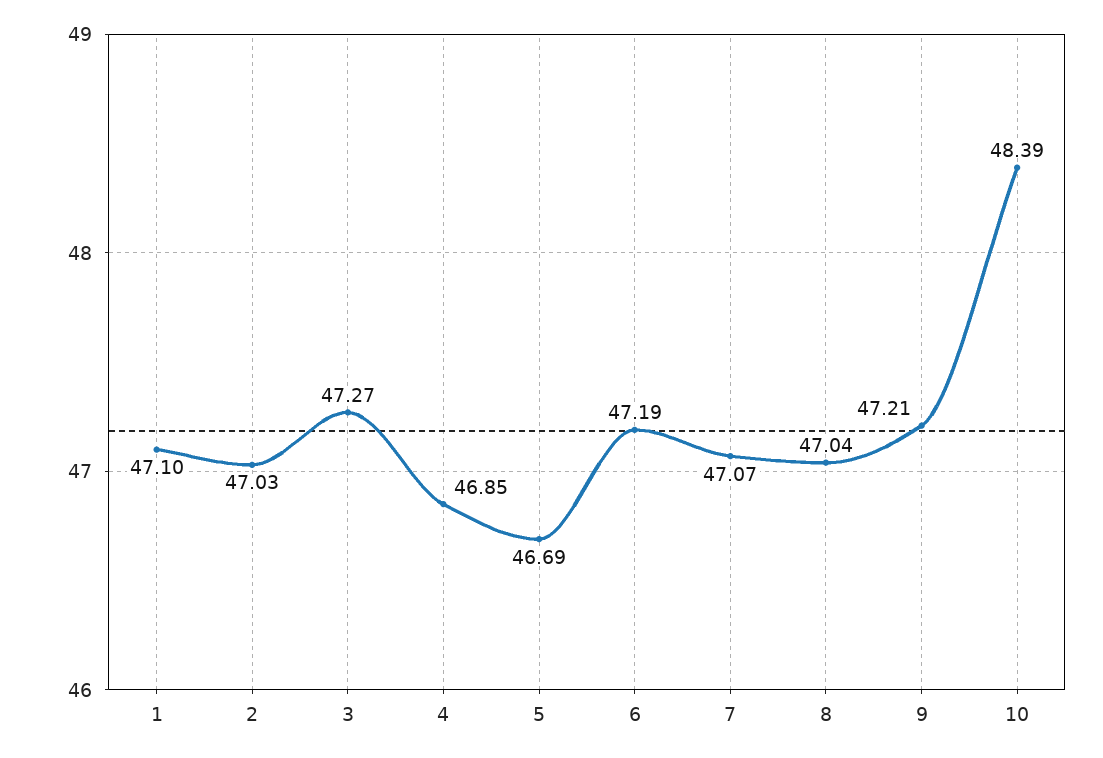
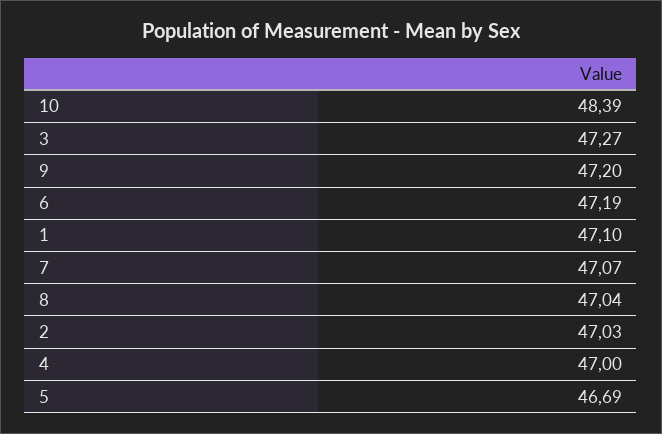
4: 46.85 -> 47
9: 47.21 -> 47.2

